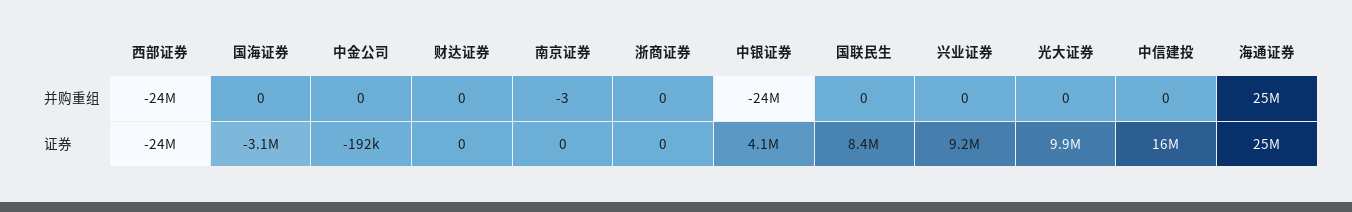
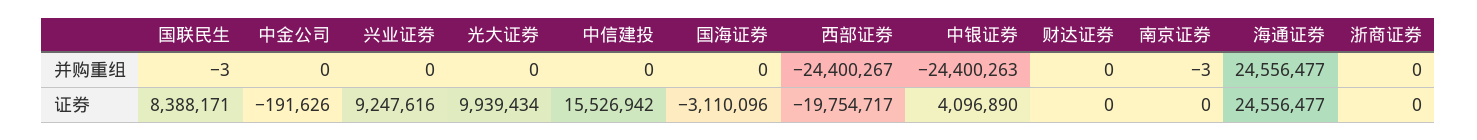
国联民生, 并购重组: 0 -> -3
西部证券, 证券: -24000000 -> -19754717

